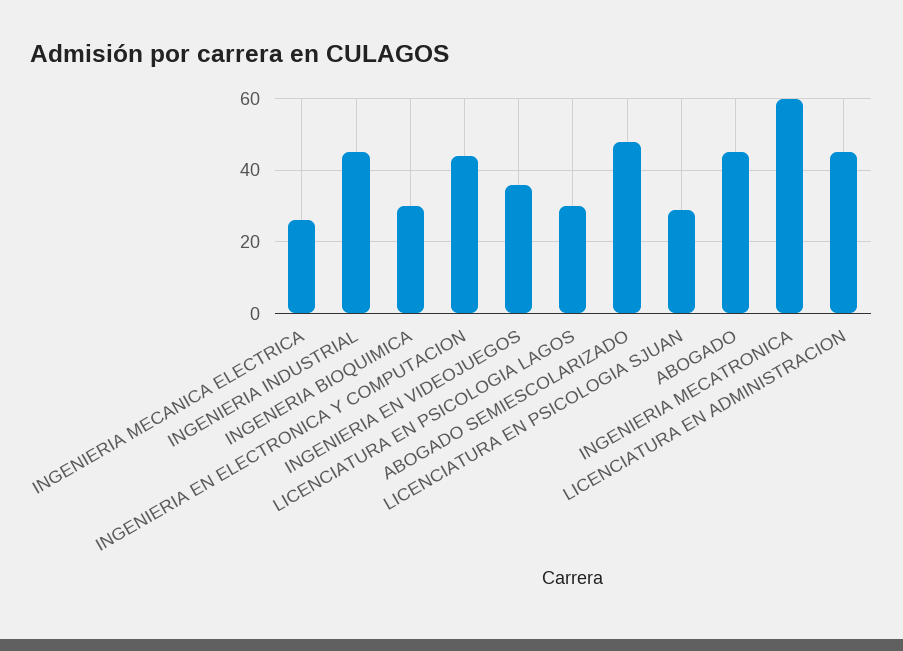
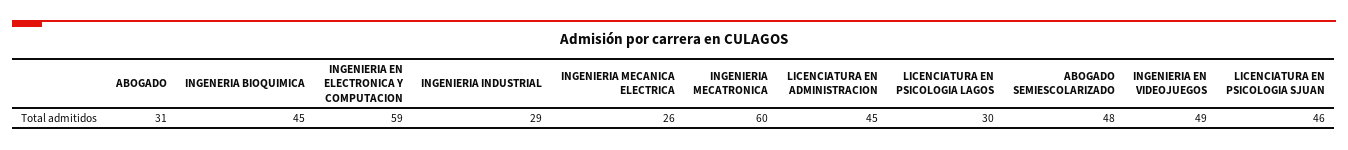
INGENIERIA INDUSTRIAL: 45 -> 29
INGENERIA BIOQUIMICA: 30 -> 45
INGENIERIA EN ELECTRONICA Y COMPUTACION: 45 -> 59
INGENIERIA EN VIDEOJUEGOS: 35 -> 49
LICENCIATURA EN PSICOLOGIA SJUAN: 30 -> 46
ABOGADO: 45 -> 31

